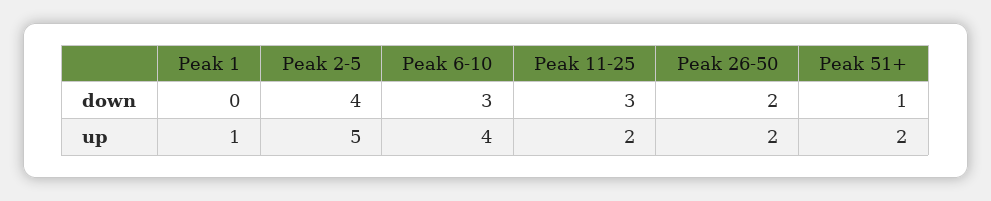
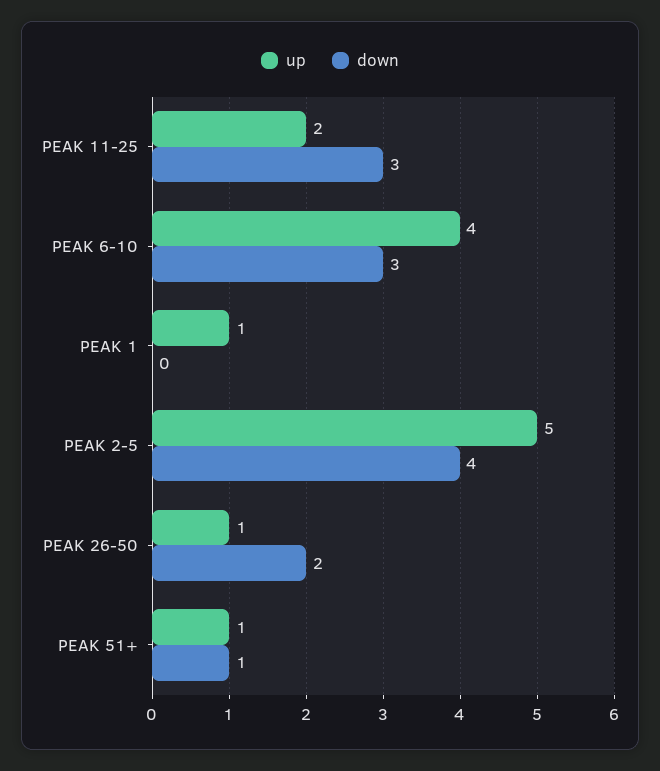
up, Peak 26-50: 2 -> 1
up, Peak 51+: 2 -> 1

